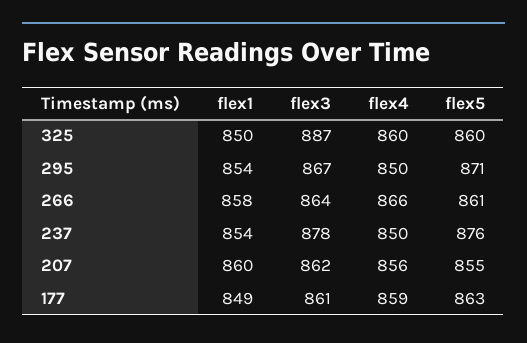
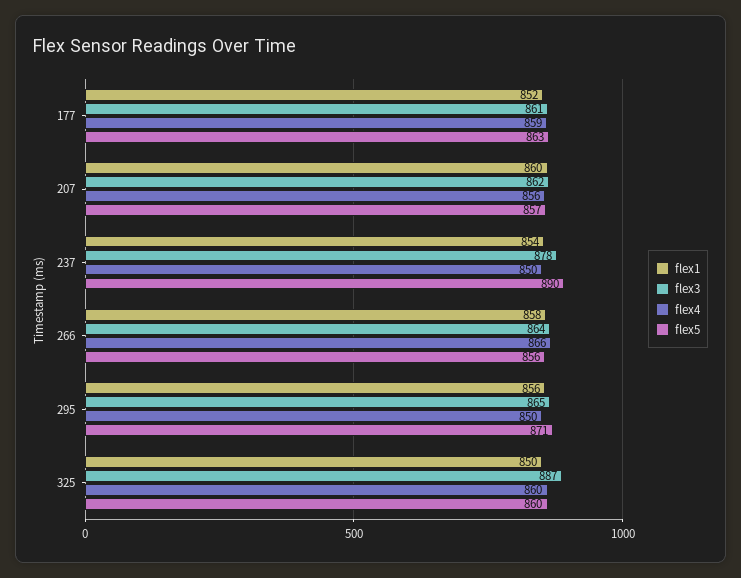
flex1, 295: 854 -> 856
flex3, 295: 867 -> 865
flex5, 266: 861 -> 856
flex5, 237: 876 -> 890
flex5, 207: 855 -> 857
flex1, 177: 849 -> 852

